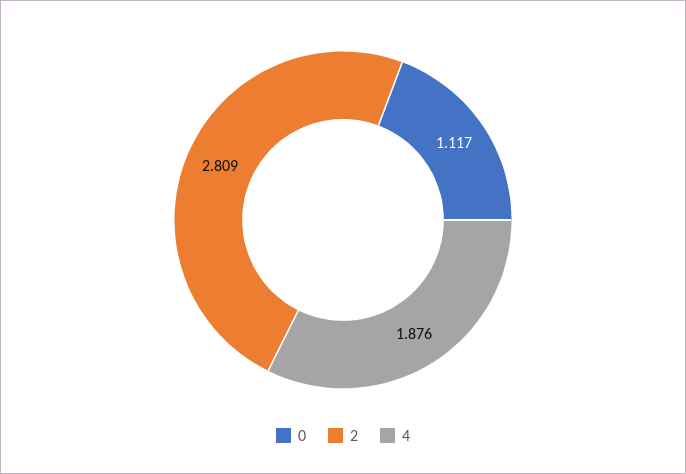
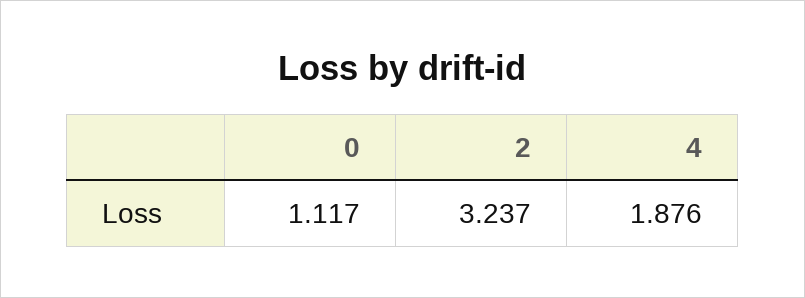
2: 2.809 -> 3.237

